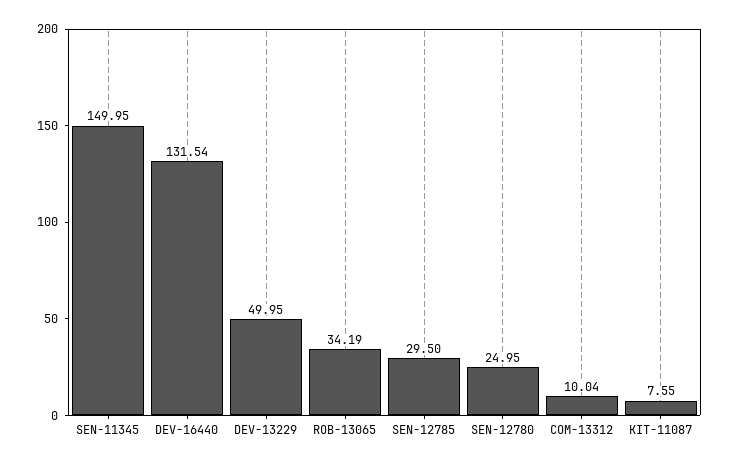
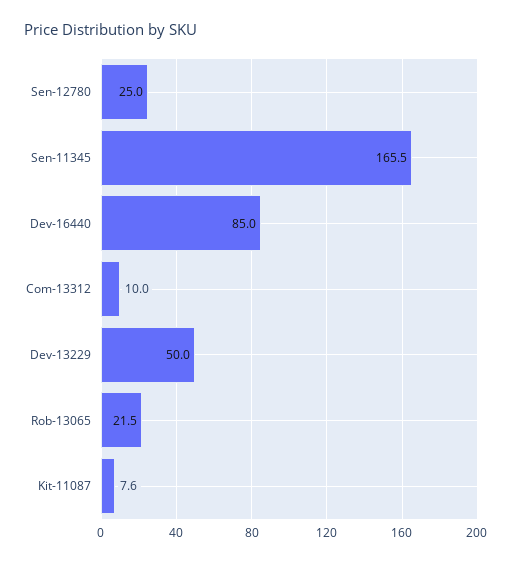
SEN-11345: 149.95 -> 165.5
DEV-16440: 131.54 -> 85
ROB-13065: 34.19 -> 21.5
SEN-12785: 29.5 -> none

